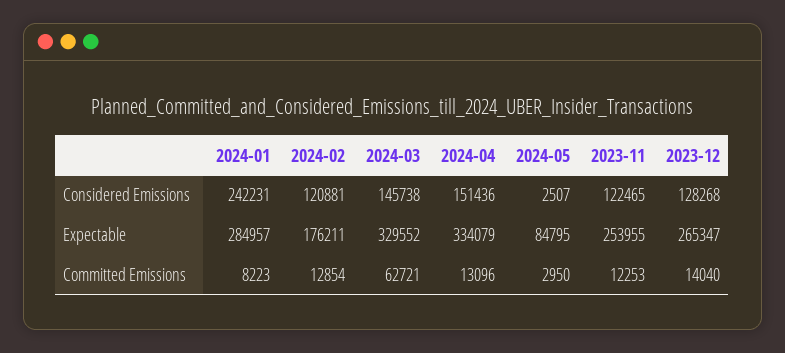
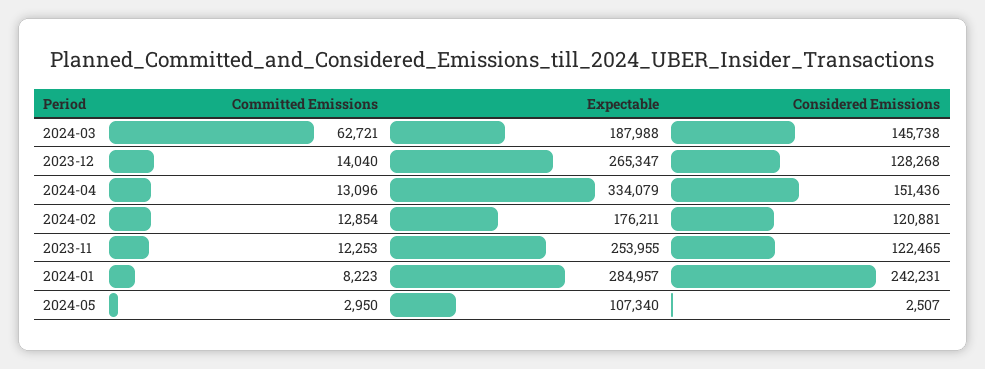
2024-03, Expectable: 329552 -> 187988
2024-05, Expectable: 84795 -> 107340

